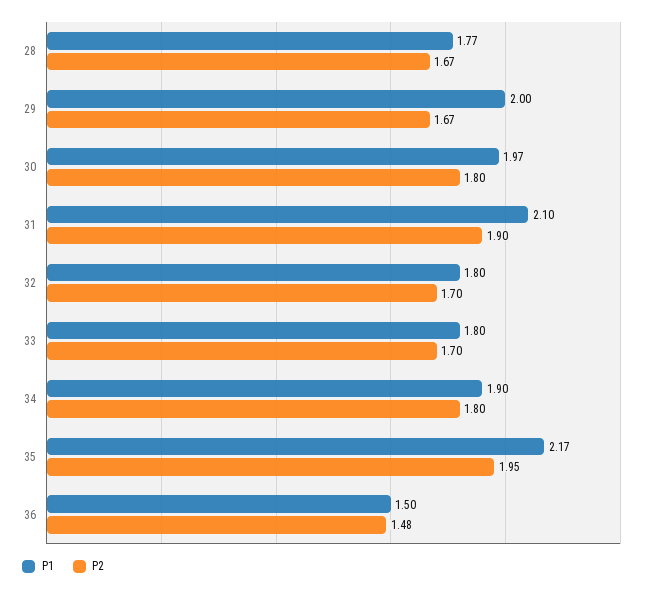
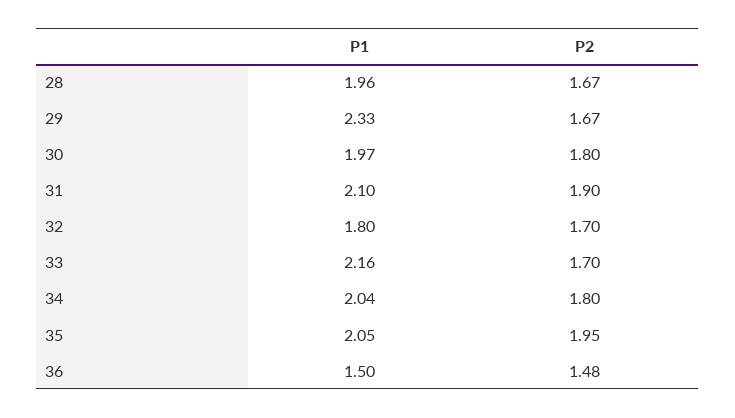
P1, 28: 1.77 -> 1.96
P1, 29: 2 -> 2.33
P1, 33: 1.8 -> 2.16
P1, 34: 1.9 -> 2.04
P1, 35: 2.17 -> 2.05

